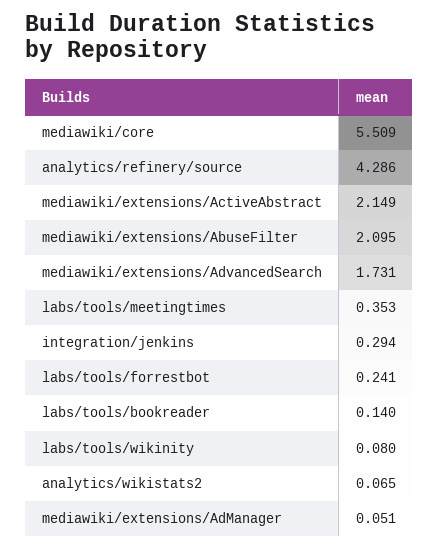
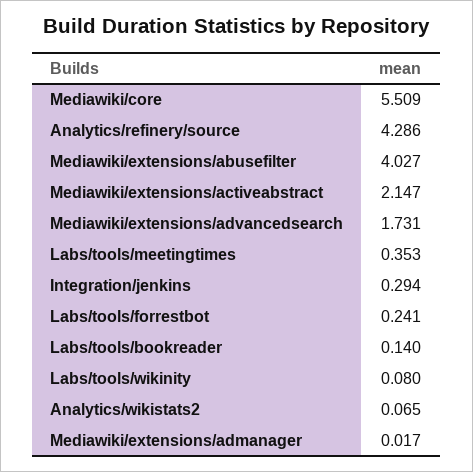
mediawiki/extensions/ActiveAbstract: 2.149 -> 2.147
mediawiki/extensions/AbuseFilter: 2.095 -> 4.027
mediawiki/extensions/AdManager: 0.051 -> 0.017

